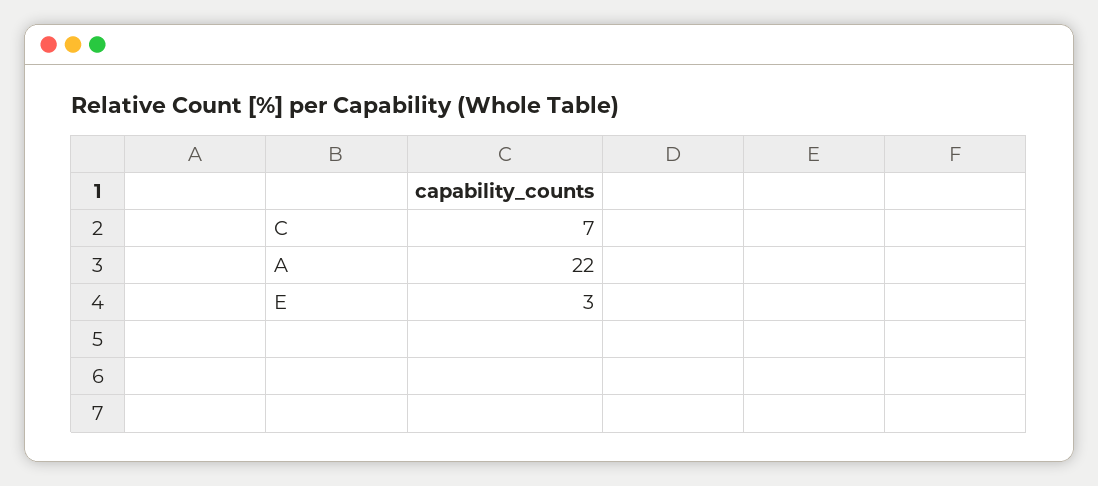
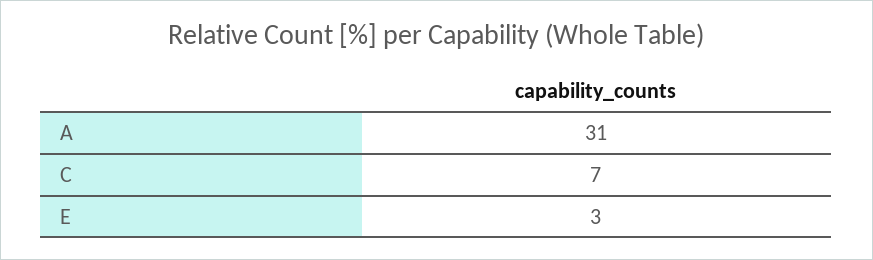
A: 22 -> 31

